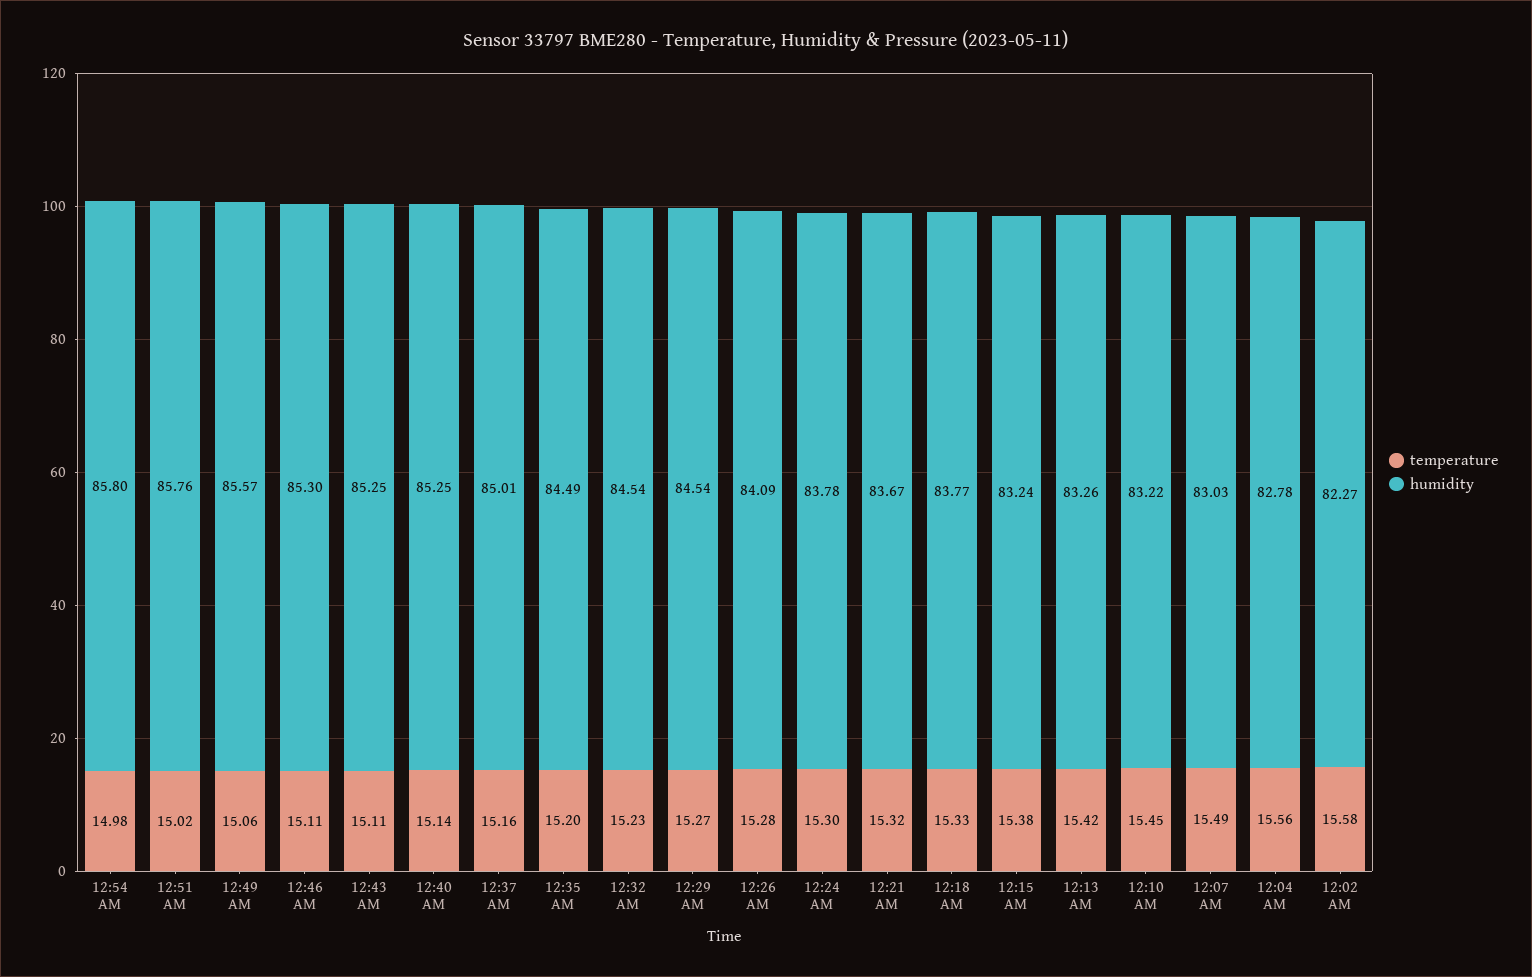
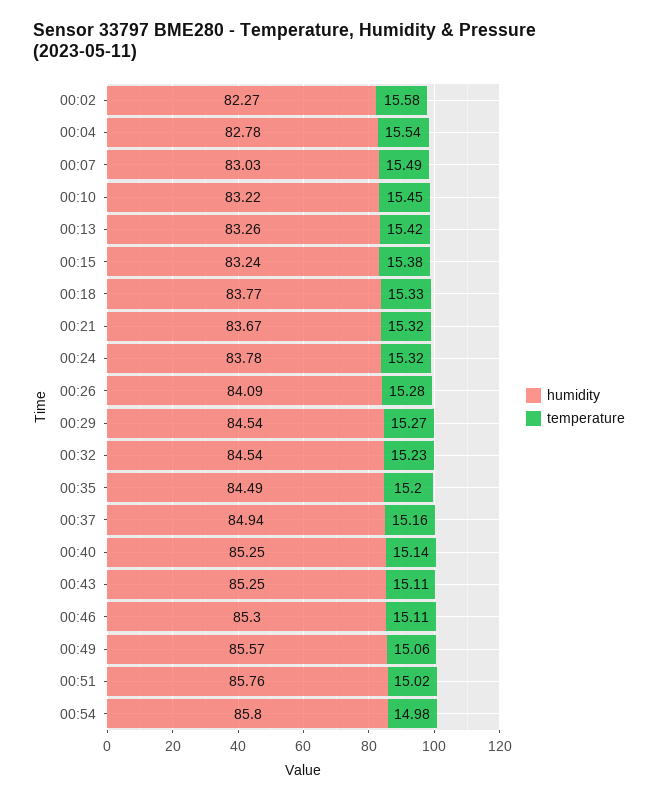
humidity, 12:37 AM: 85.01 -> 84.94
temperature, 12:24 AM: 15.3 -> 15.32
temperature, 12:04 AM: 15.56 -> 15.54

